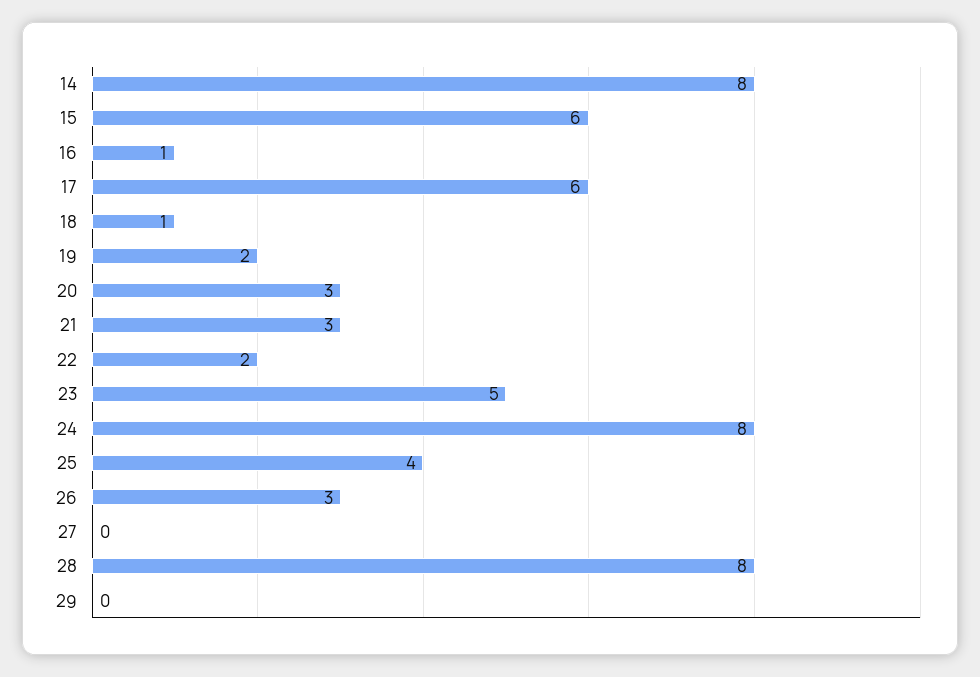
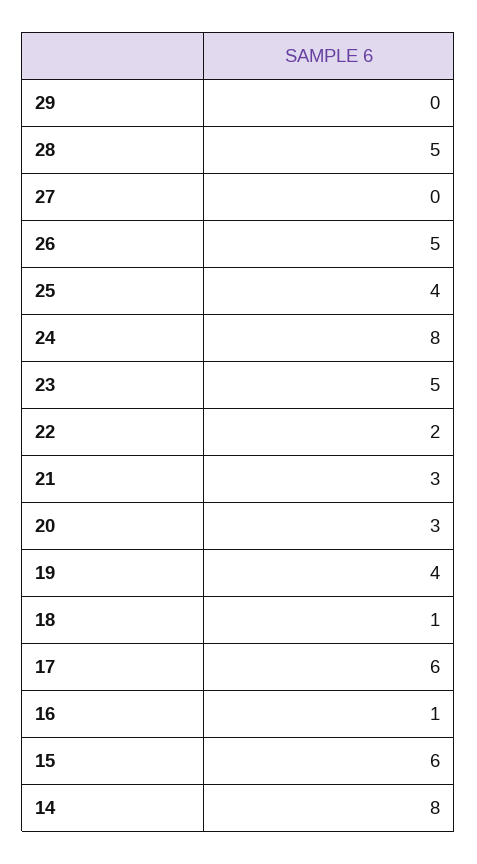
19: 2 -> 4
26: 3 -> 5
28: 8 -> 5

